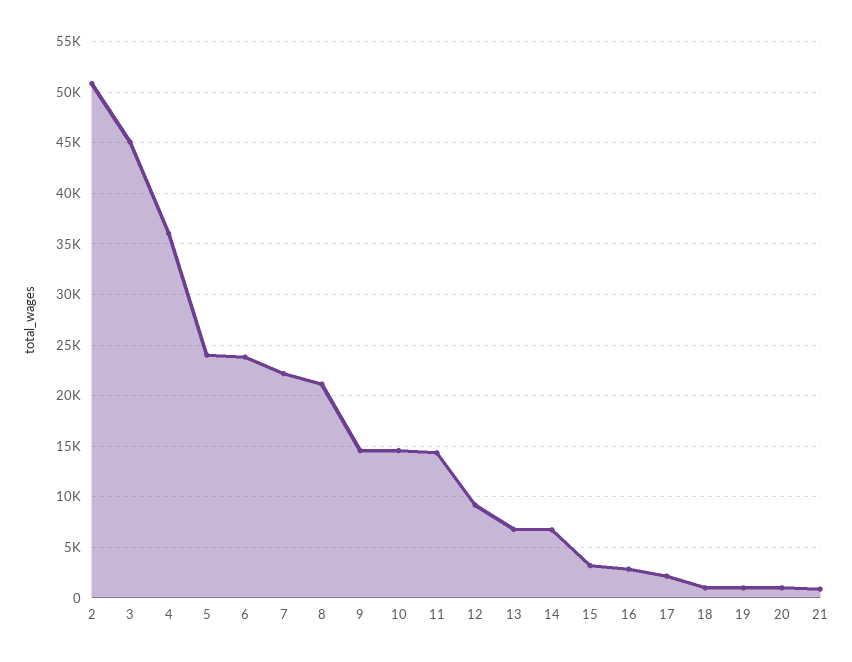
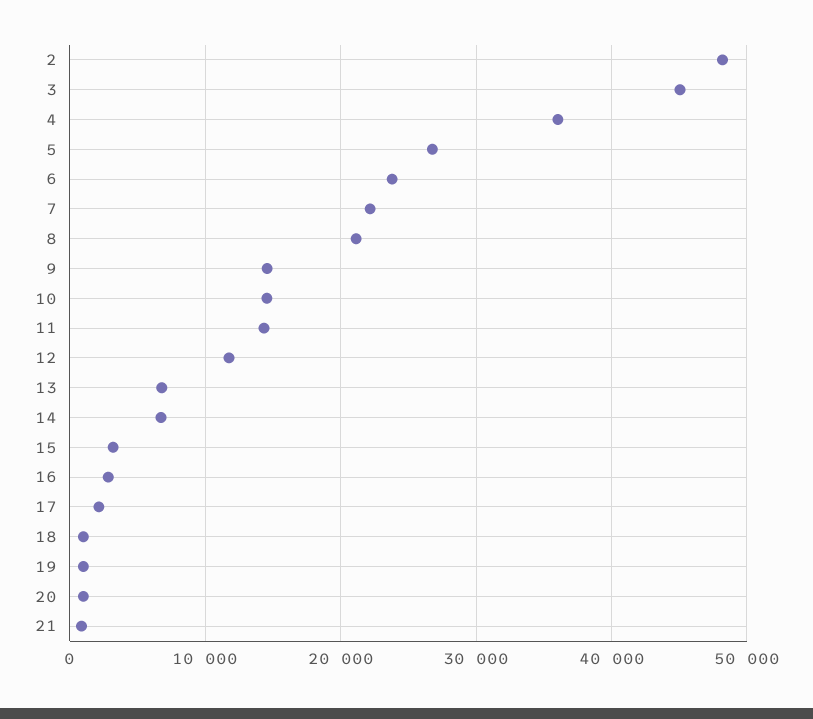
2: 51000 -> 48000
5: 24000 -> 27000
12: 9000 -> 12000

